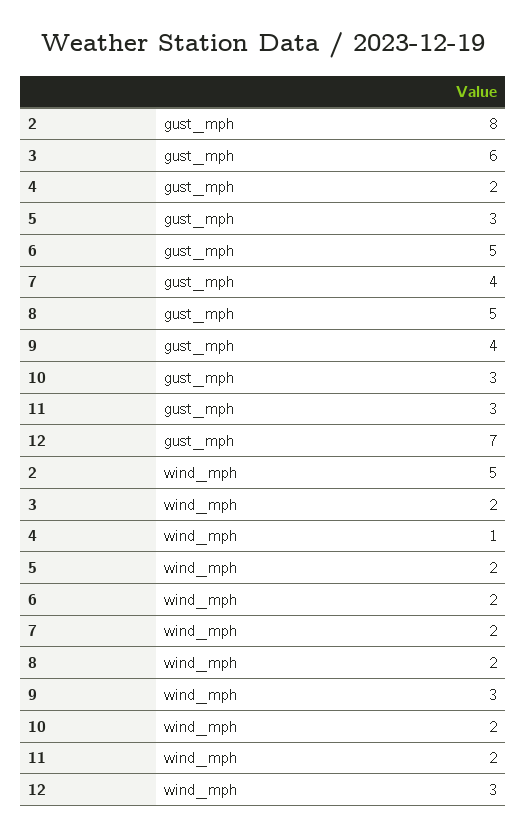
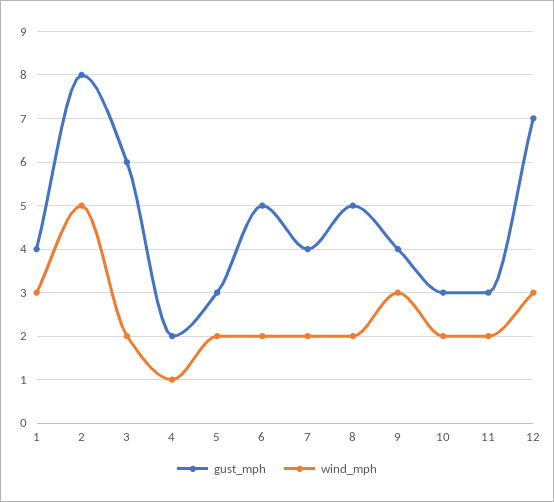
gust_mph, 1: none -> 4
wind_mph, 1: none -> 3

